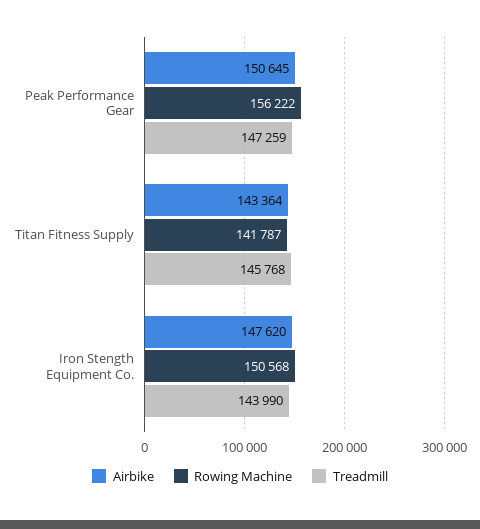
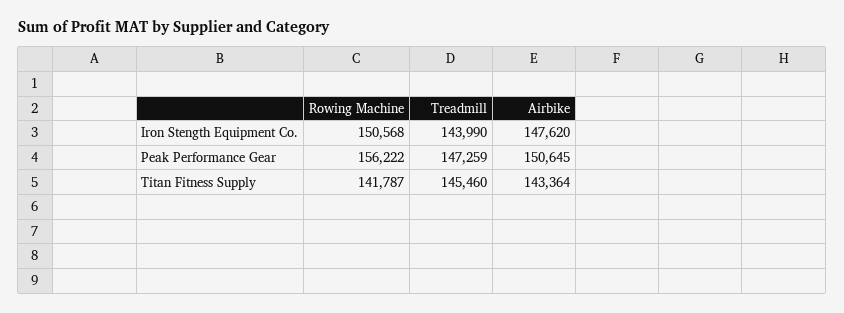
Treadmill, Titan Fitness Supply: 145768 -> 145460

